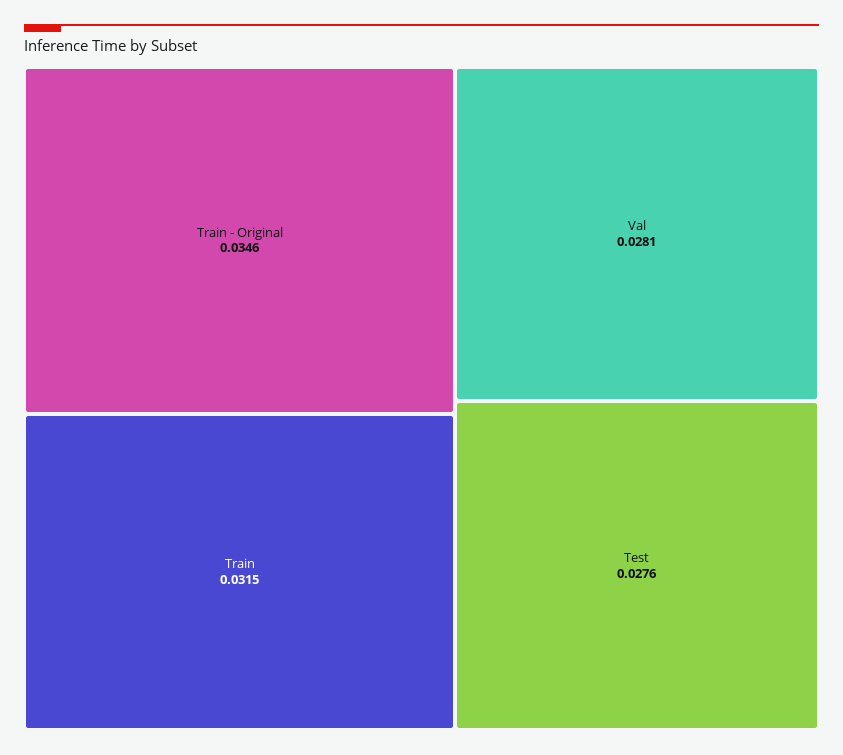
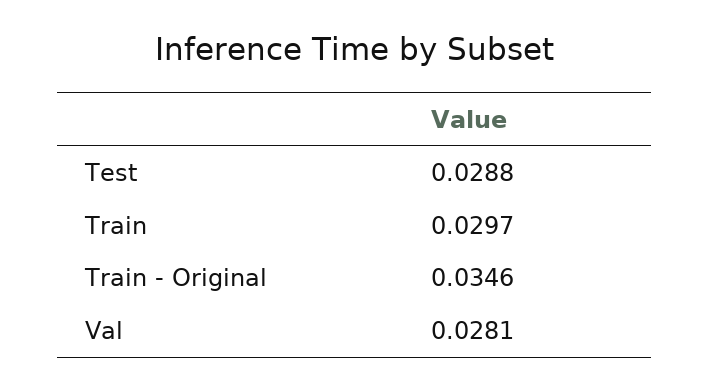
Train: 0.0315 -> 0.0297
Test: 0.0276 -> 0.0288

